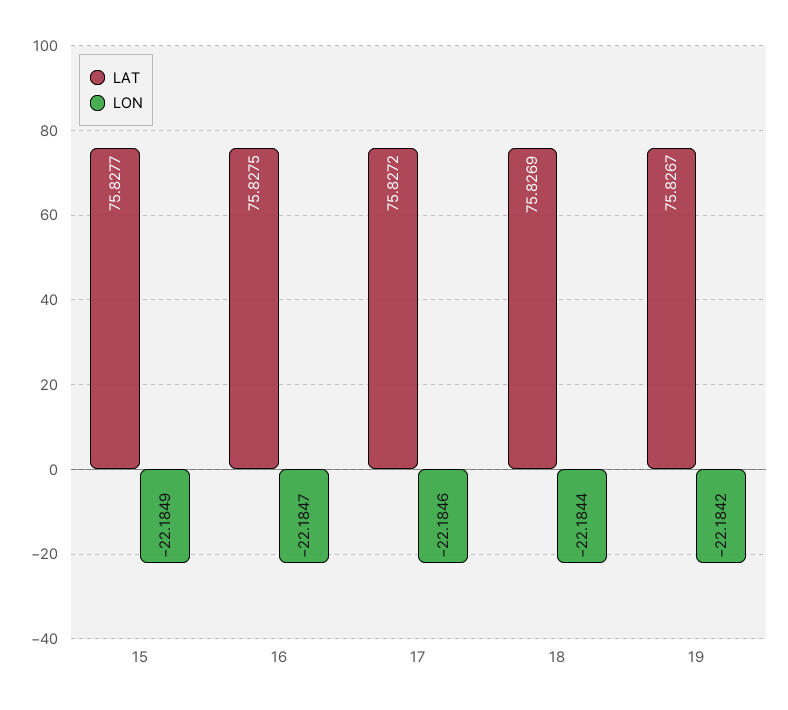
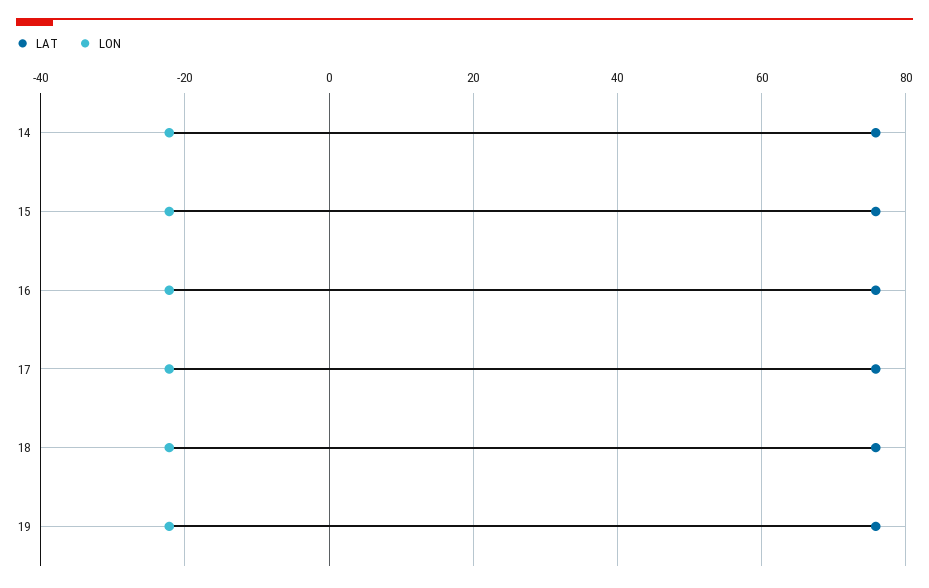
LAT, 14: none -> 76
LON, 14: none -> -22

